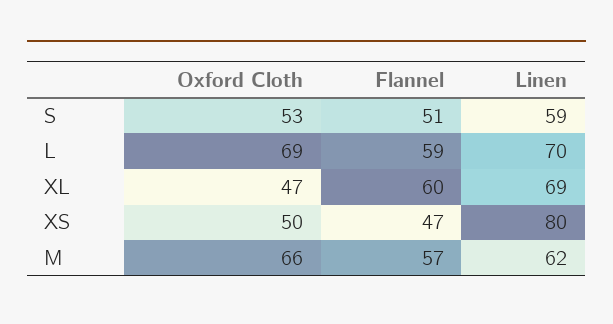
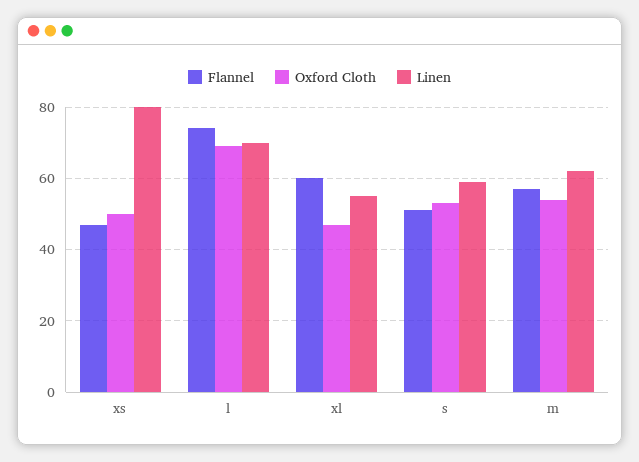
Flannel, L: 59 -> 75
Linen, XL: 69 -> 55
Oxford Cloth, M: 66 -> 55

